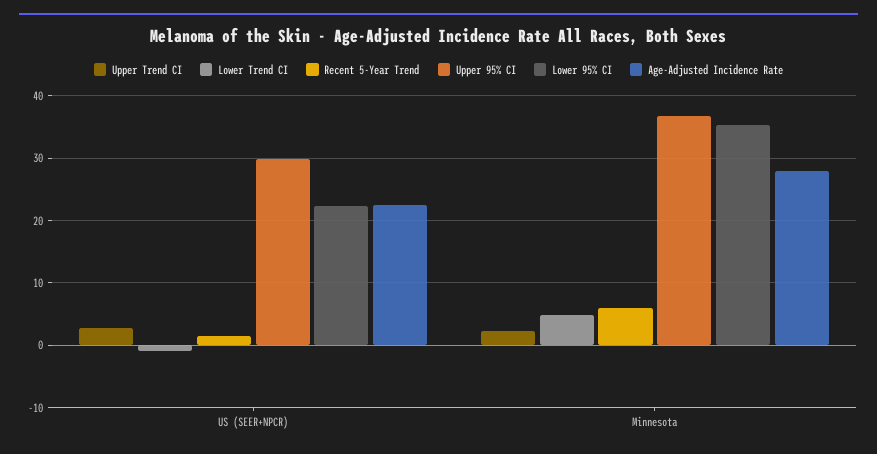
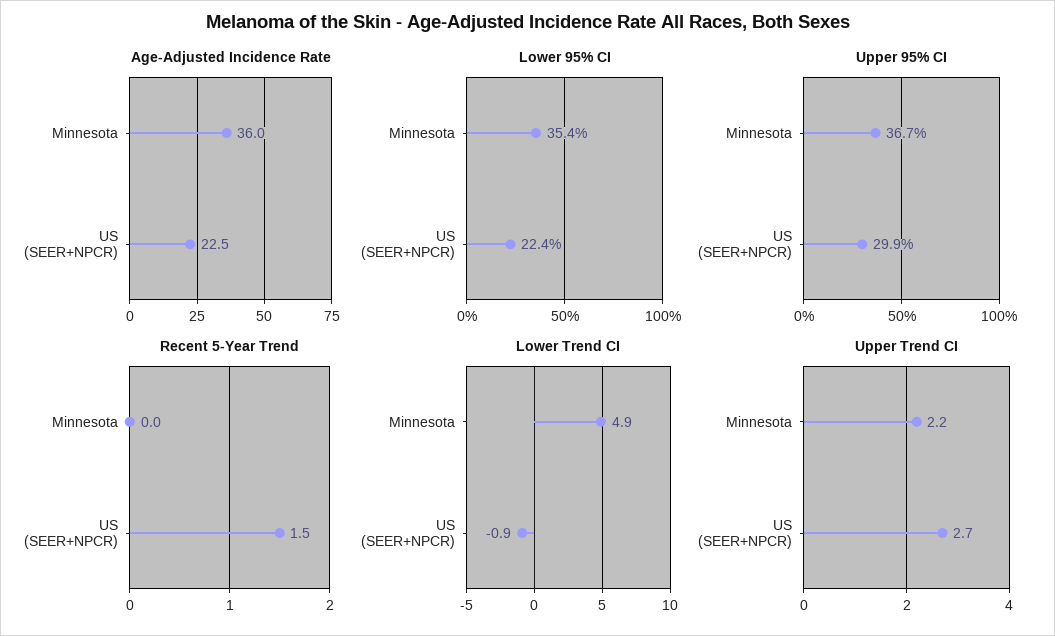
Recent 5-Year Trend, Minnesota: 6 -> 0
Age-Adjusted Incidence Rate, Minnesota: 28 -> 36

